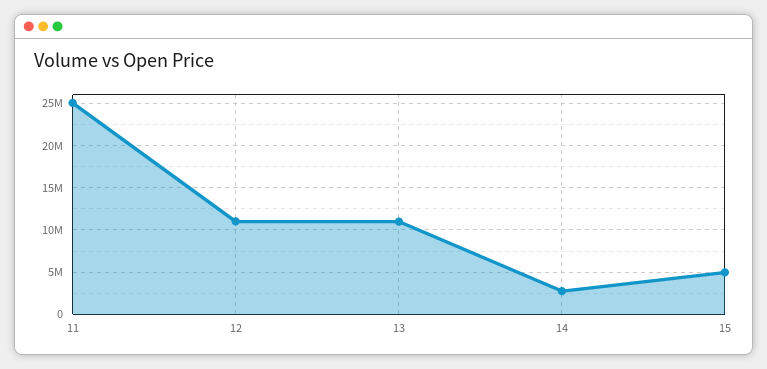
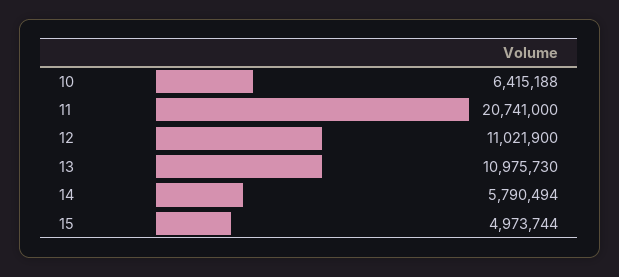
11: 25000000 -> 20741000
14: 3000000 -> 5790494
10: none -> 6415188

